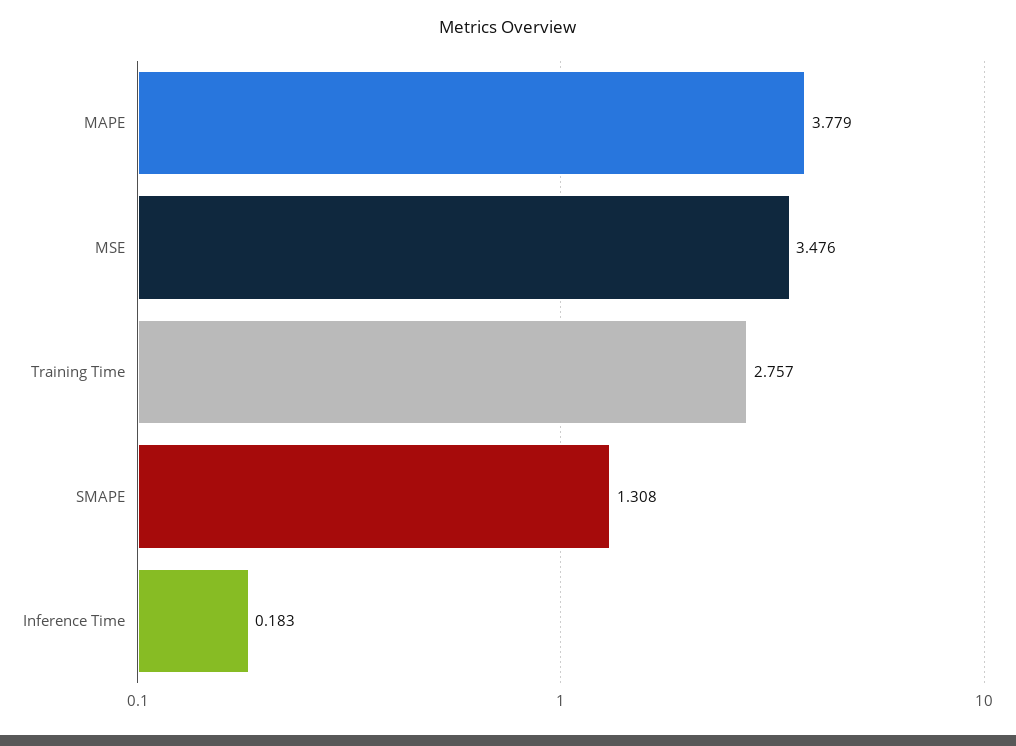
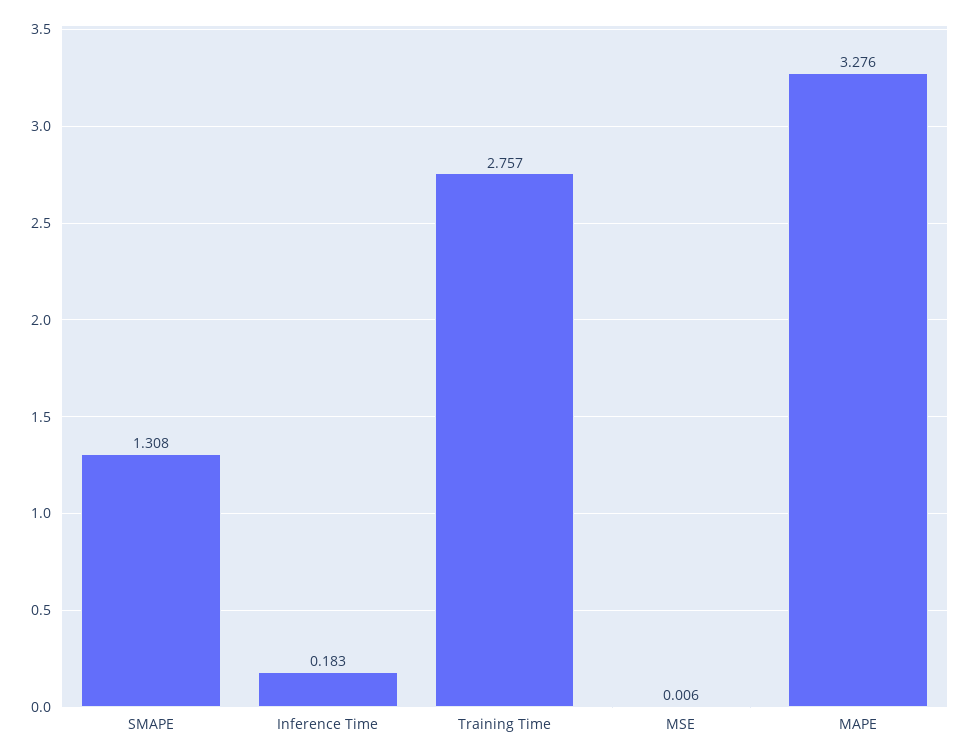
MAPE: 3.779 -> 3.276
MSE: 3.476 -> 0.006

